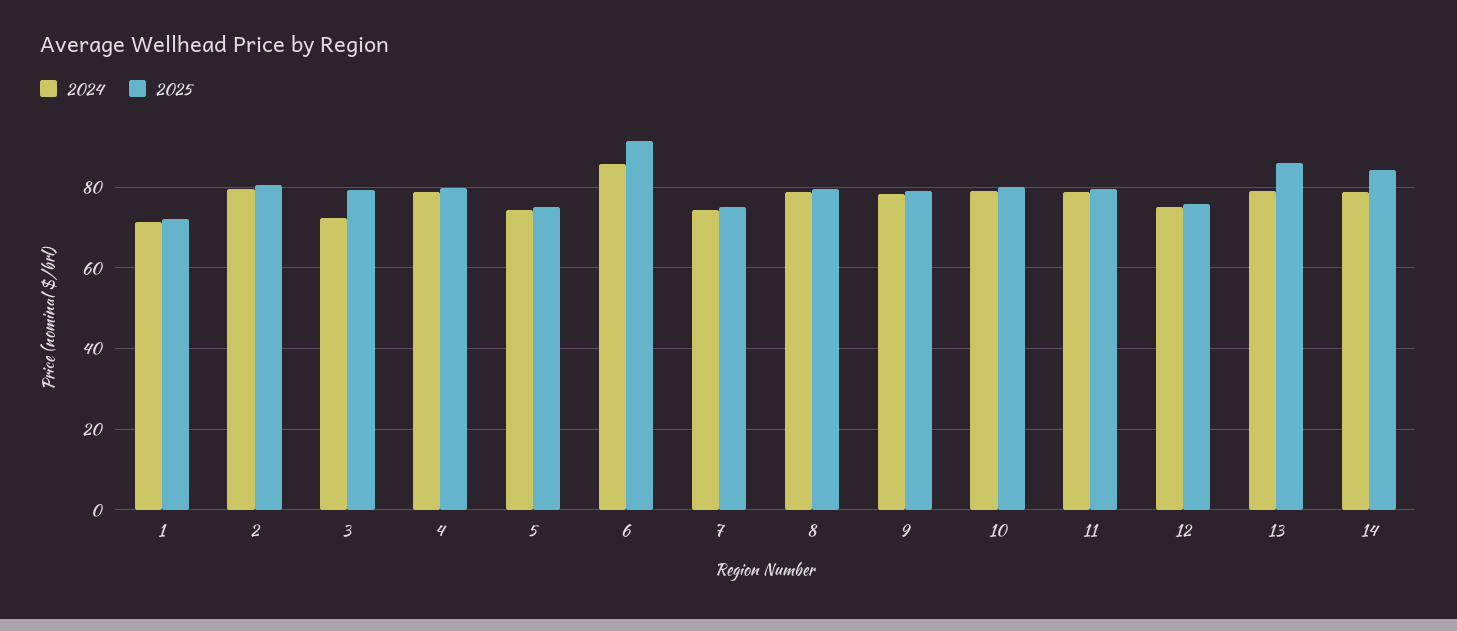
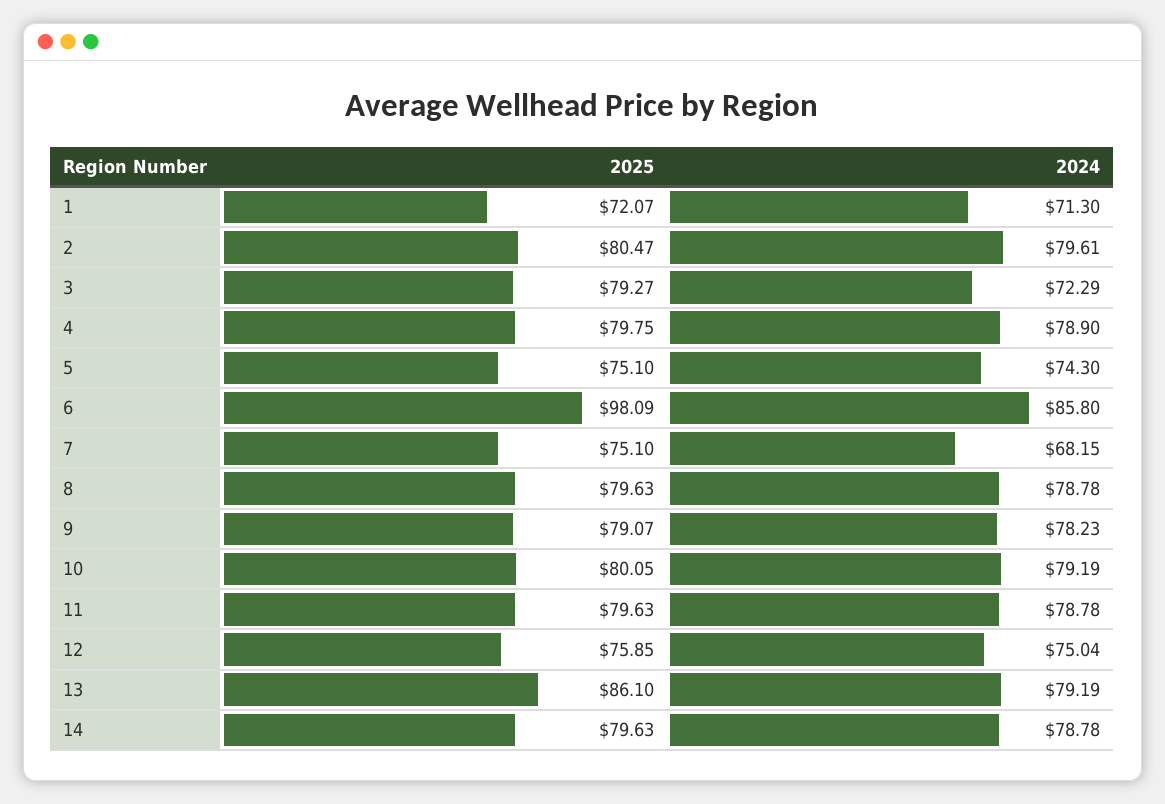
2025, 6: 92 -> 98.09
2024, 7: 74 -> 68.15
2025, 14: 84 -> 79.63

